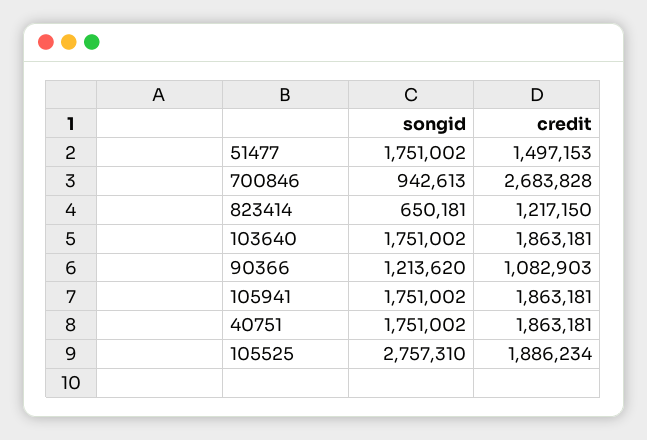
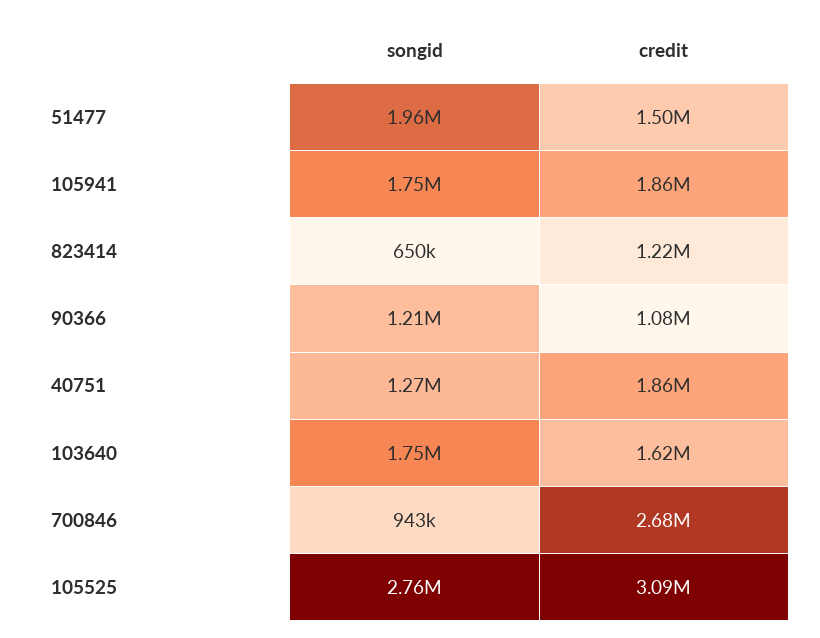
songid, 51477: 1751002 -> 1960000
credit, 103640: 1863181 -> 1620000
songid, 40751: 1751002 -> 1270000
credit, 105525: 1886234 -> 3090000

